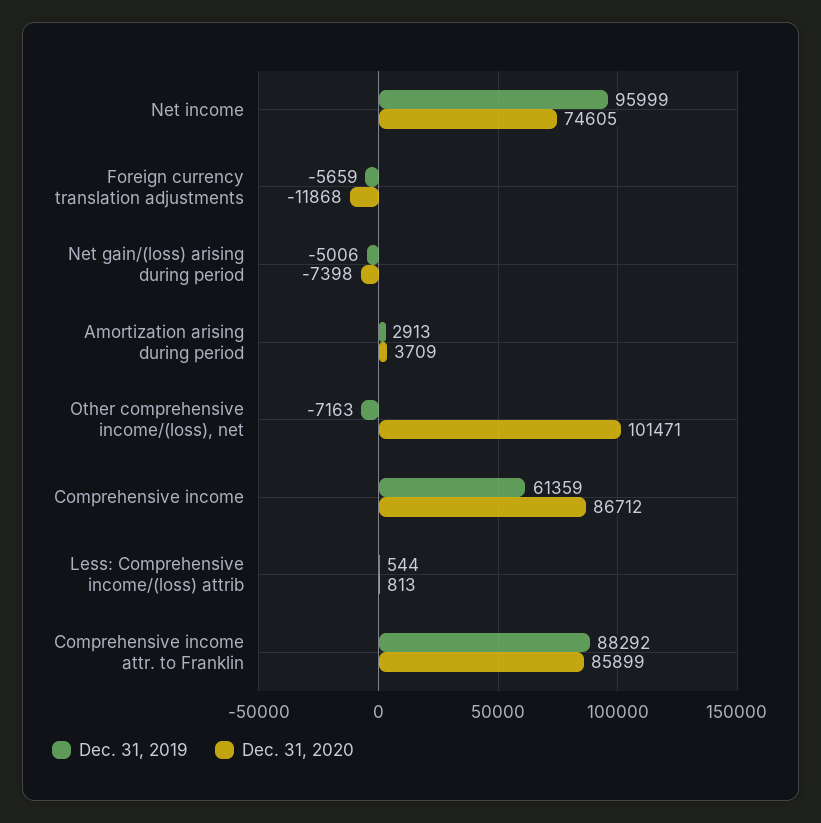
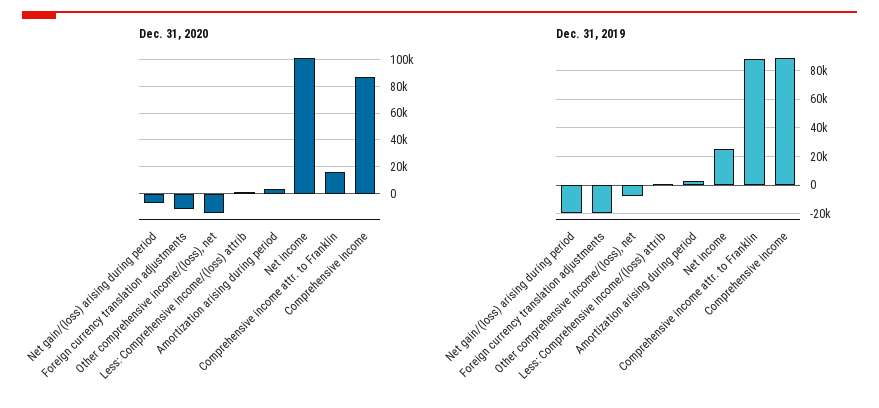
Dec. 31, 2019, Net income: 95999 -> 25000
Dec. 31, 2020, Net income: 74605 -> 100000
Dec. 31, 2019, Foreign currency translation adjustments: -5659 -> -20000
Dec. 31, 2019, Net gain/(loss) arising during period: -5006 -> -20000
Dec. 31, 2020, Other comprehensive income/(loss), net: 101471 -> -15000
Dec. 31, 2019, Comprehensive income: 61359 -> 90000
Dec. 31, 2020, Comprehensive income attr. to Franklin: 85899 -> 15000

